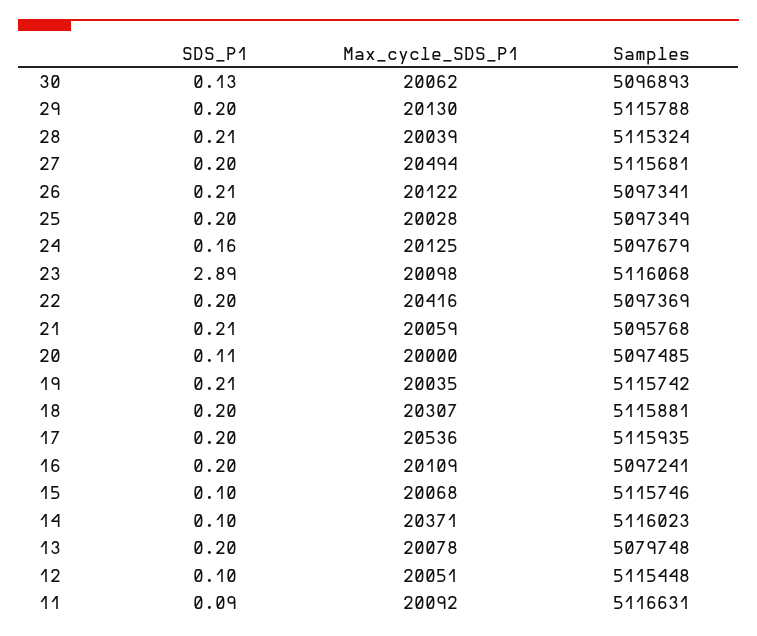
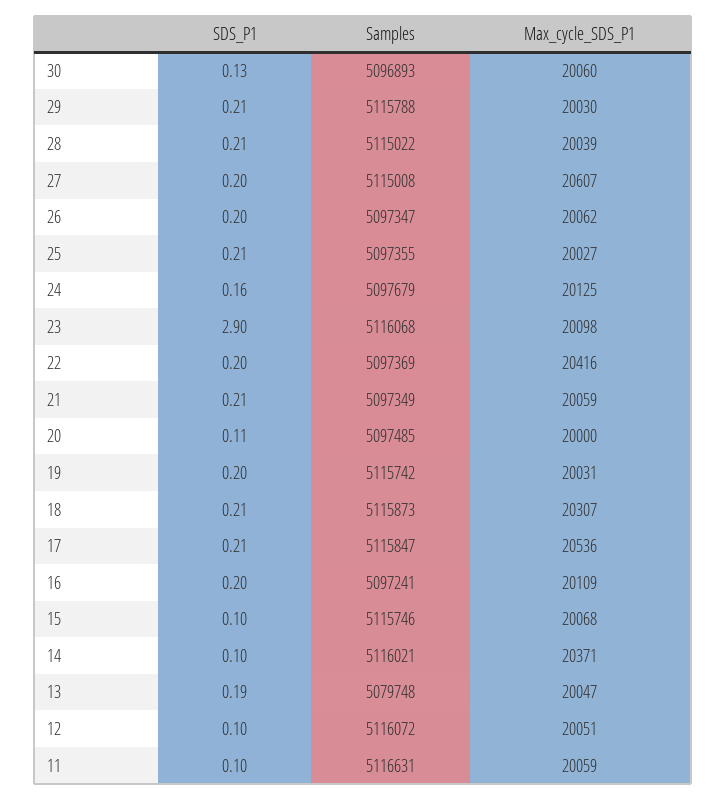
Max_cycle_SDS_P1, 30: 20062 -> 20060
SDS_P1, 29: 0.2 -> 0.21
Max_cycle_SDS_P1, 29: 20130 -> 20030
Samples, 28: 5115324 -> 5115022
Max_cycle_SDS_P1, 27: 20494 -> 20607
Samples, 27: 5115681 -> 5115008
SDS_P1, 26: 0.21 -> 0.2
Max_cycle_SDS_P1, 26: 20122 -> 20062
Samples, 26: 5097341 -> 5097347
SDS_P1, 25: 0.2 -> 0.21
Max_cycle_SDS_P1, 25: 20028 -> 20027
Samples, 25: 5097349 -> 5097355
SDS_P1, 23: 2.89 -> 2.9
Samples, 21: 5095768 -> 5097349
SDS_P1, 19: 0.21 -> 0.2
Max_cycle_SDS_P1, 19: 20035 -> 20031
SDS_P1, 18: 0.2 -> 0.21
Samples, 18: 5115881 -> 5115873
SDS_P1, 17: 0.2 -> 0.21
Samples, 17: 5115935 -> 5115847
Samples, 14: 5116023 -> 5116021
SDS_P1, 13: 0.2 -> 0.19
Max_cycle_SDS_P1, 13: 20078 -> 20047
Samples, 12: 5115448 -> 5116072
SDS_P1, 11: 0.09 -> 0.1
Max_cycle_SDS_P1, 11: 20092 -> 20059

